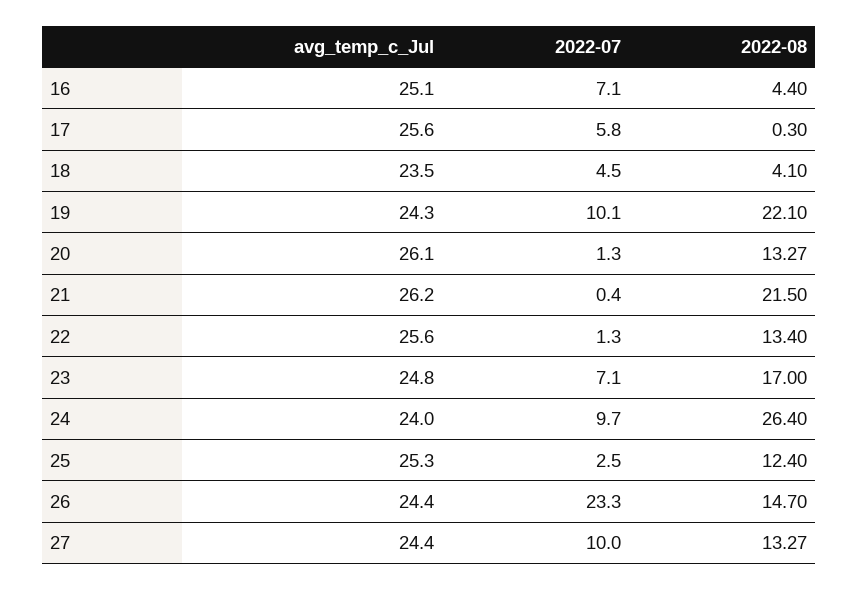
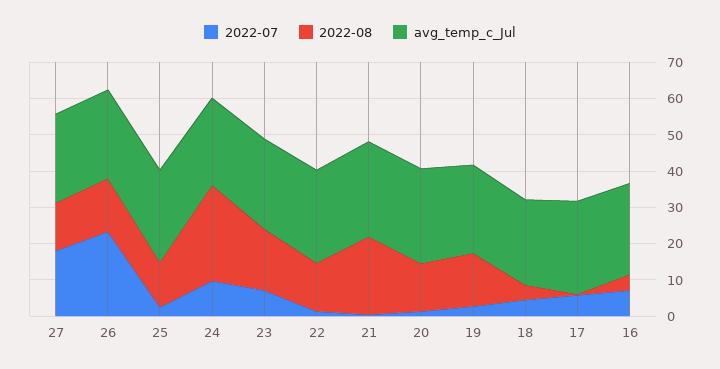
2022-07, 19: 10.1 -> 2.5
2022-08, 19: 22.1 -> 15
2022-07, 27: 10 -> 17.5

